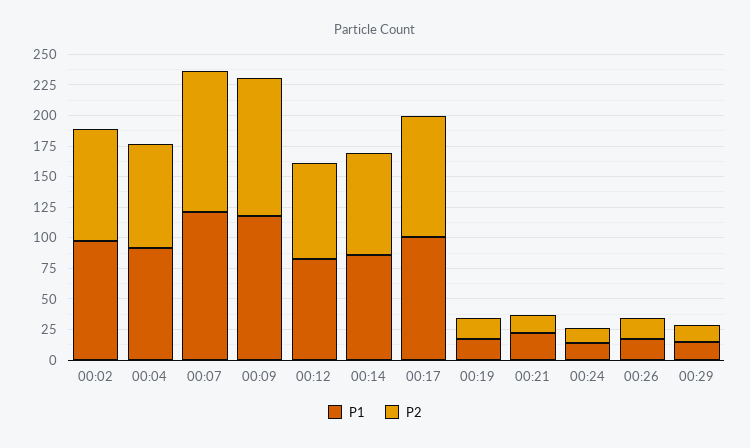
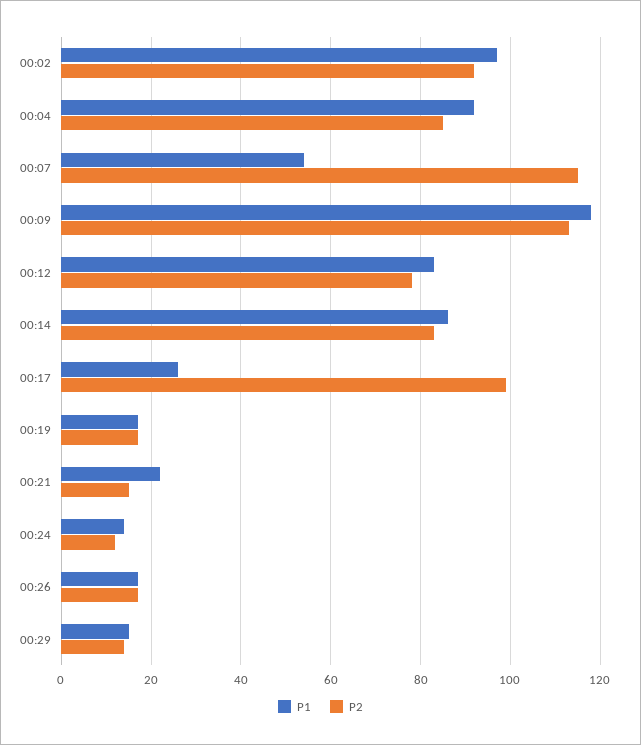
P1, 00:07: 125 -> 55
P1, 00:17: 100 -> 25

